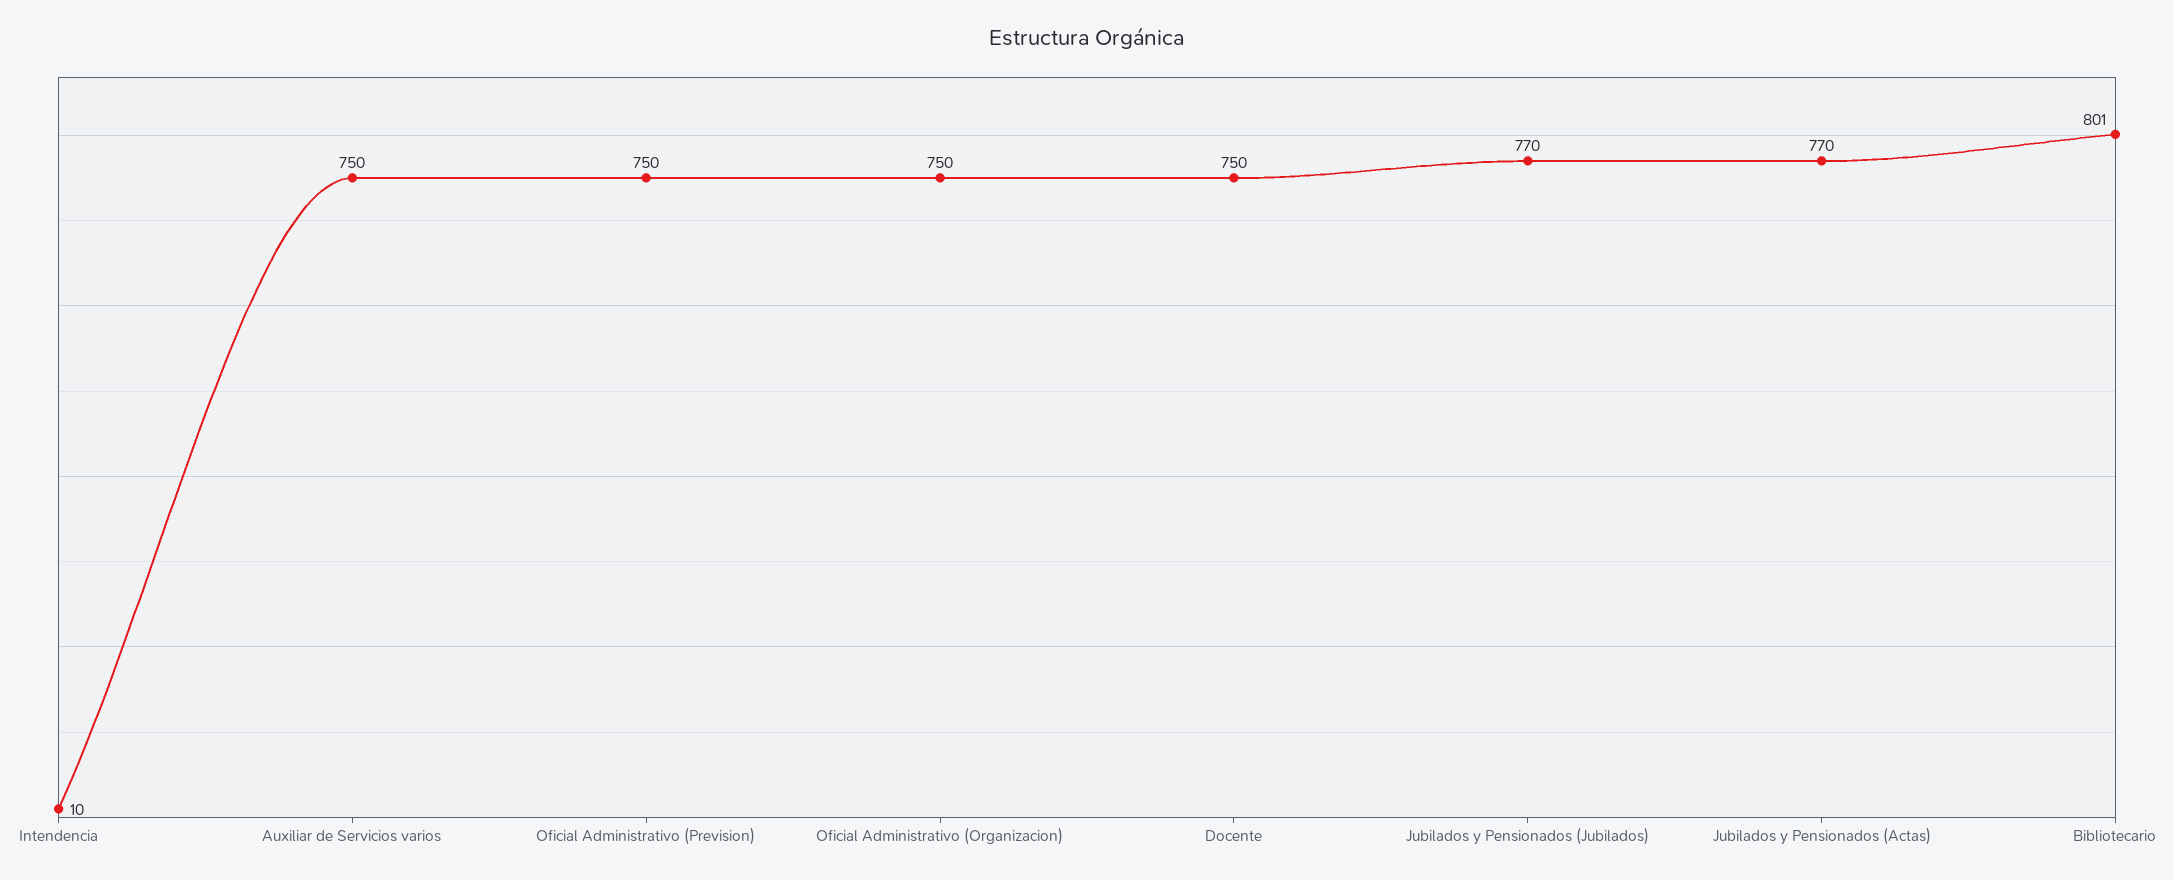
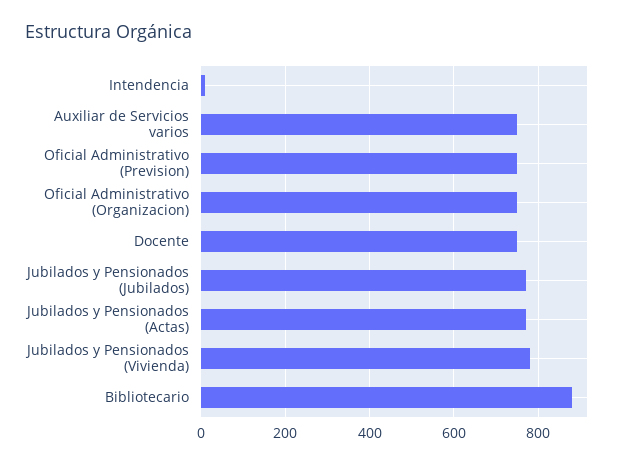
Bibliotecario: 801 -> 880
Jubilados y Pensionados (Vivienda): none -> 780

